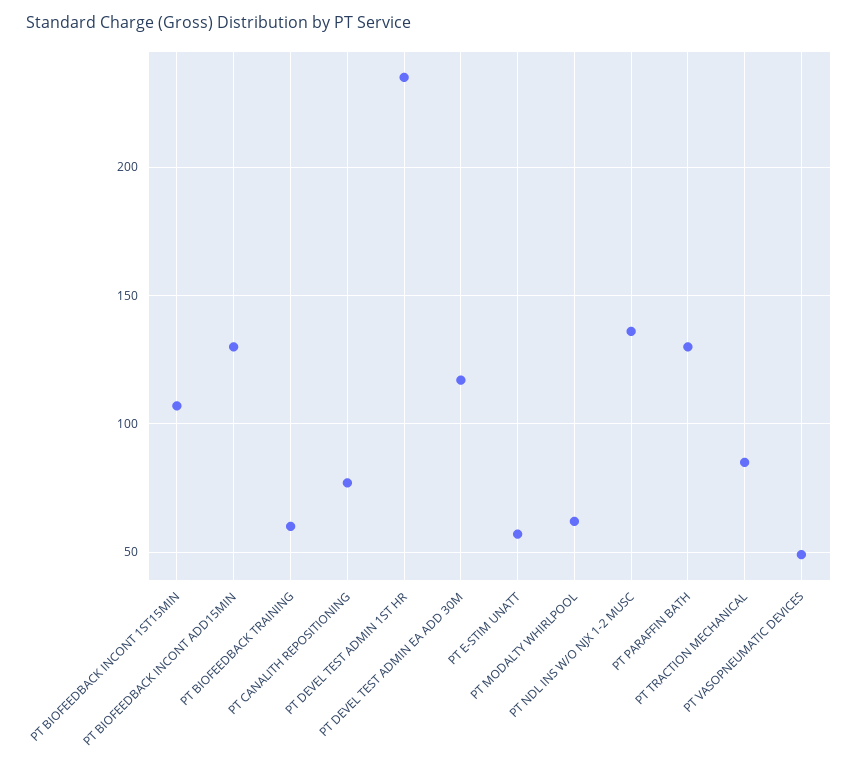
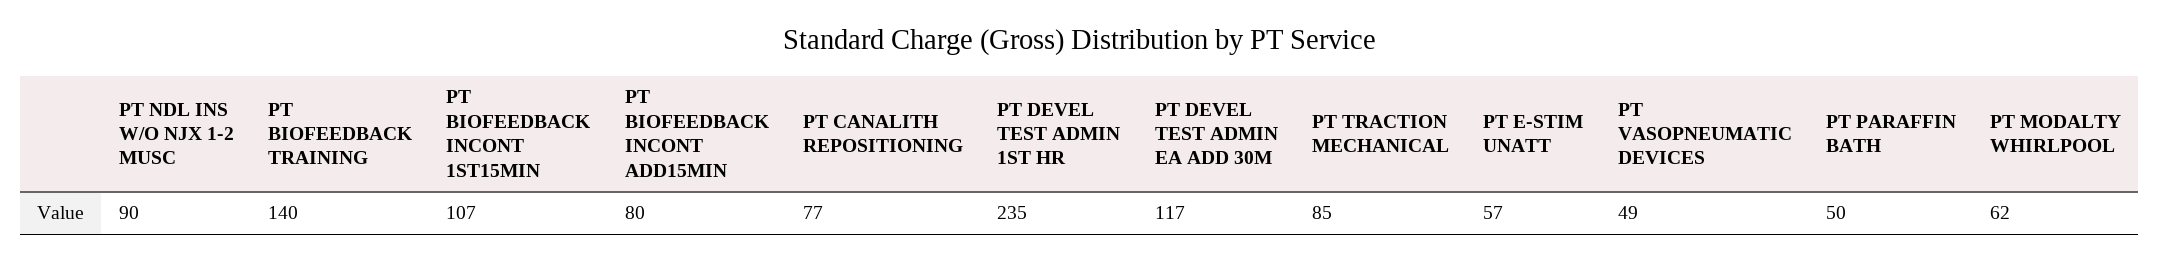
PT BIOFEEDBACK INCONT ADD15MIN: 130 -> 80
PT BIOFEEDBACK TRAINING: 60 -> 140
PT NDL INS W/O NJX 1-2 MUSC: 135 -> 90
PT PARAFFIN BATH: 130 -> 50

